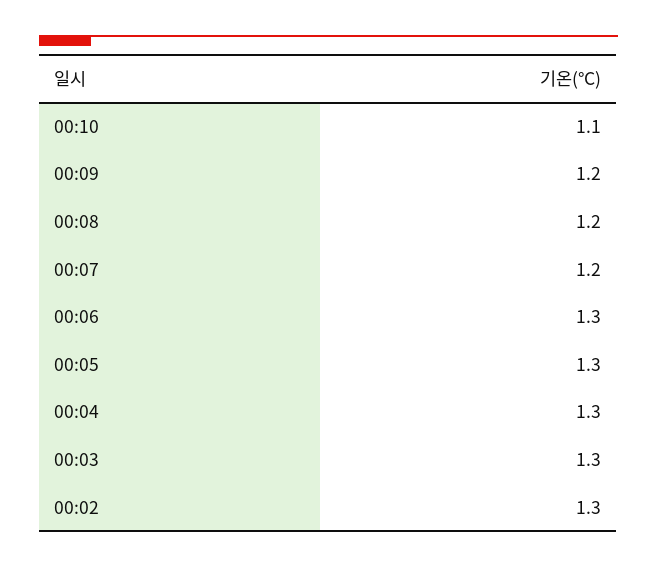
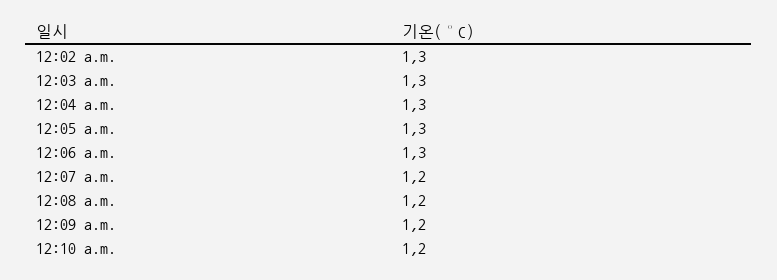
00:10: 1.1 -> 1.2

